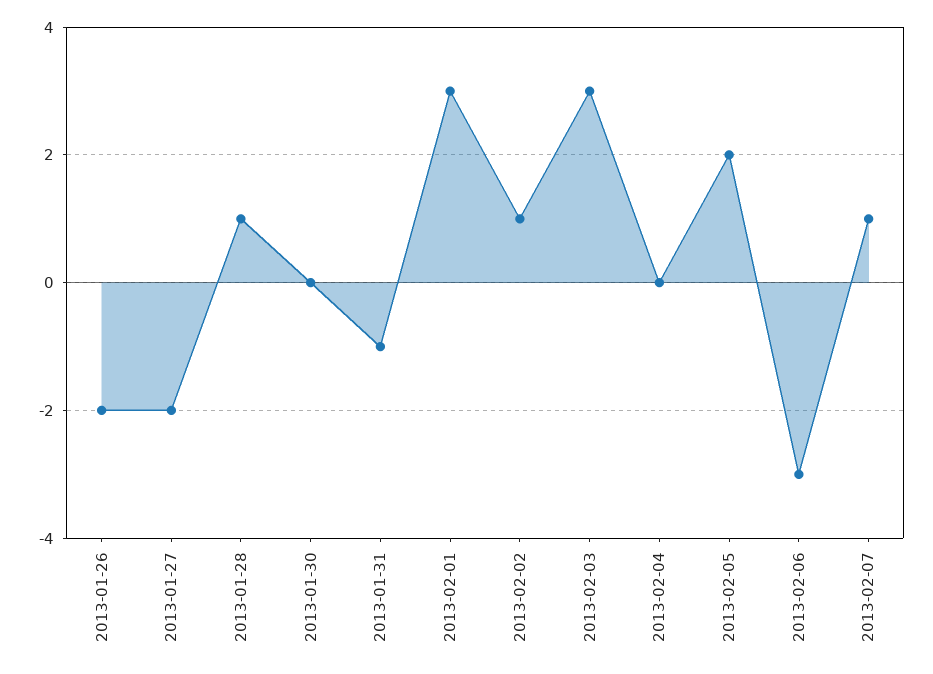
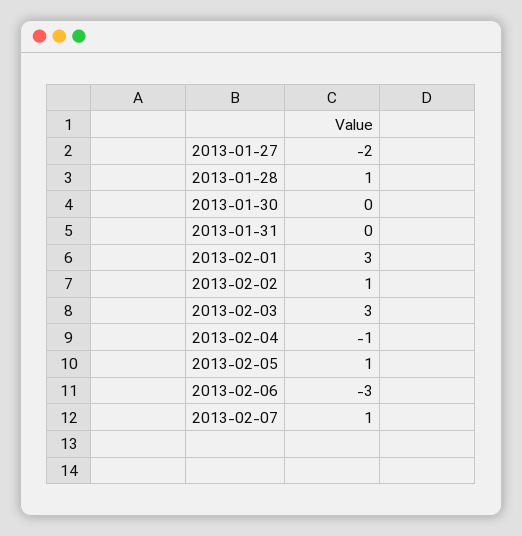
2013-01-26: -2 -> none
2013-01-31: -1 -> 0
2013-02-04: 0 -> -1
2013-02-05: 2 -> 1

